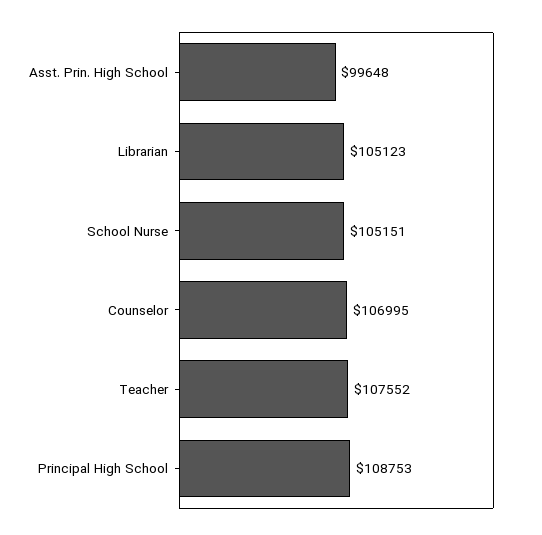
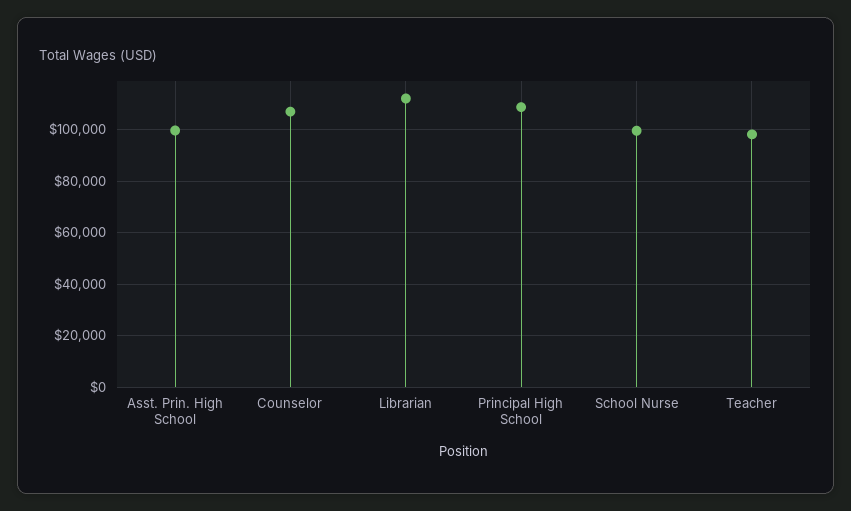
Librarian: 105123 -> 112500
School Nurse: 105151 -> 100000
Teacher: 107552 -> 97500

